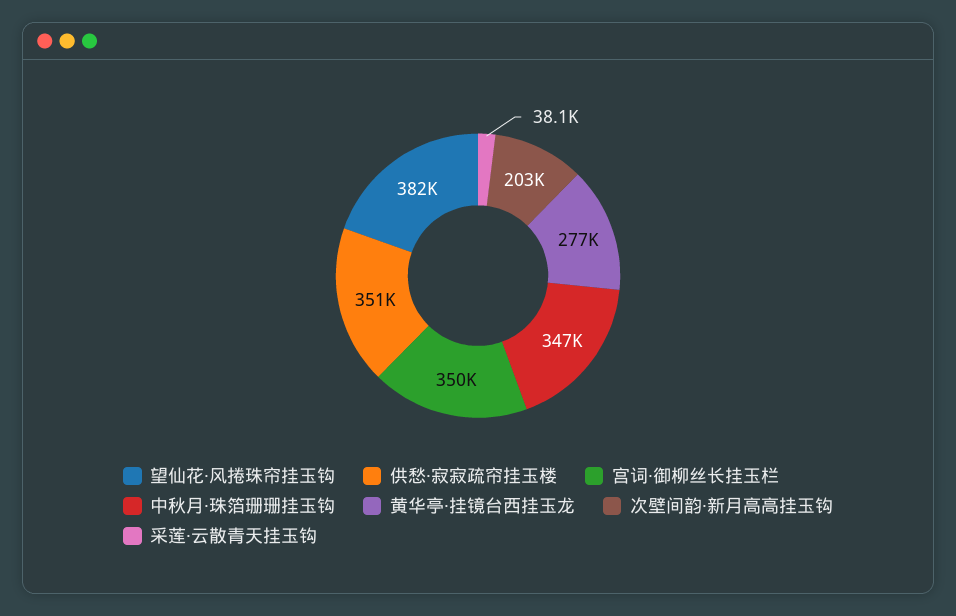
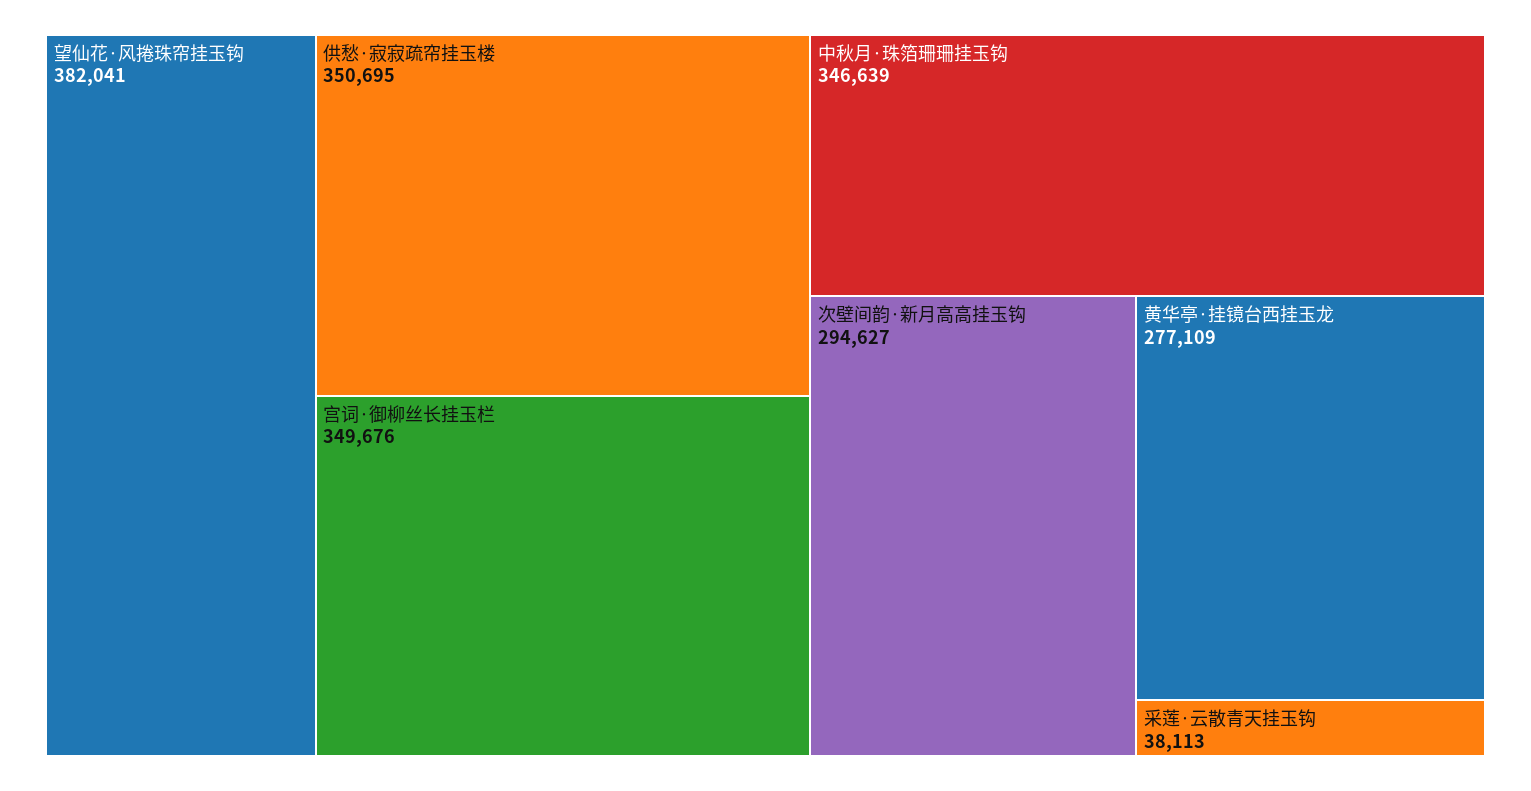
次壁间韵·新月高高挂玉钩: 203000 -> 294627

